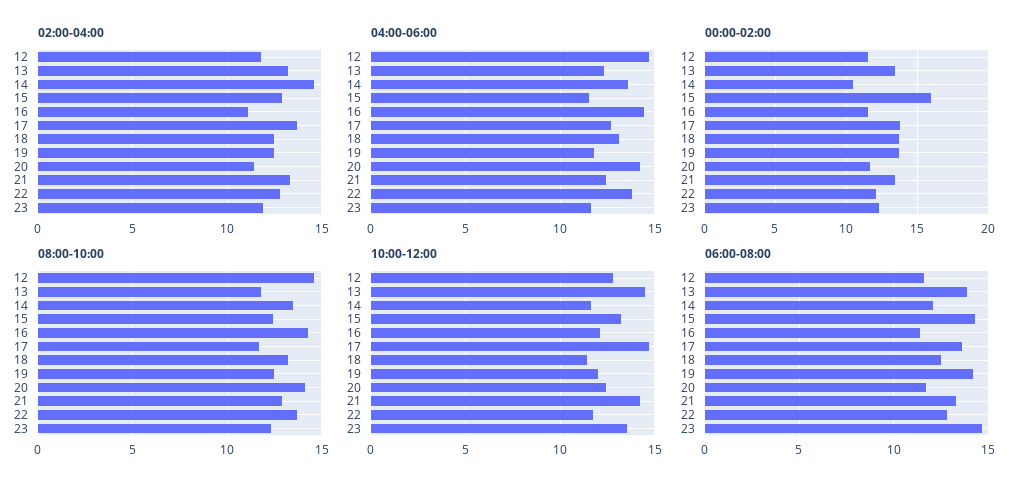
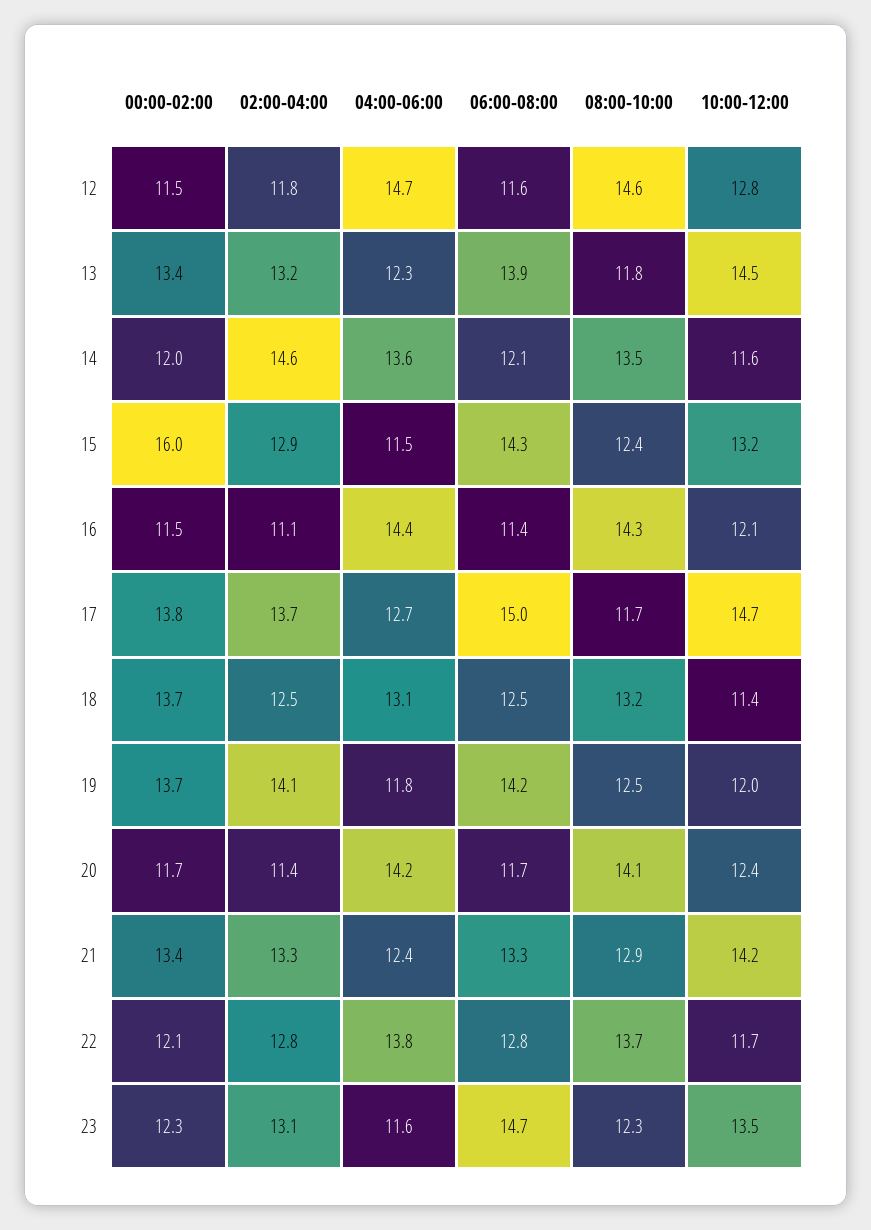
02:00-04:00, 19: 12.5 -> 14.1
02:00-04:00, 23: 12 -> 13.1
00:00-02:00, 14: 10.5 -> 12
06:00-08:00, 17: 13.5 -> 15

